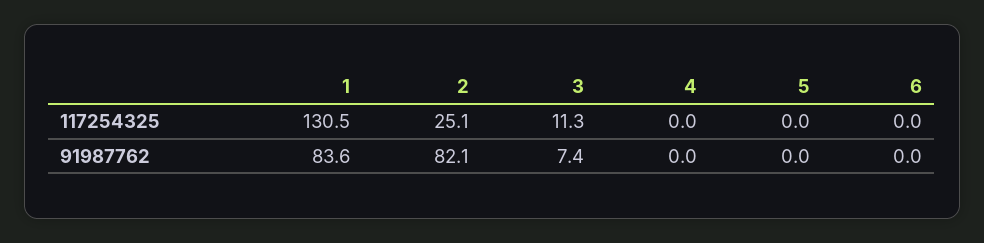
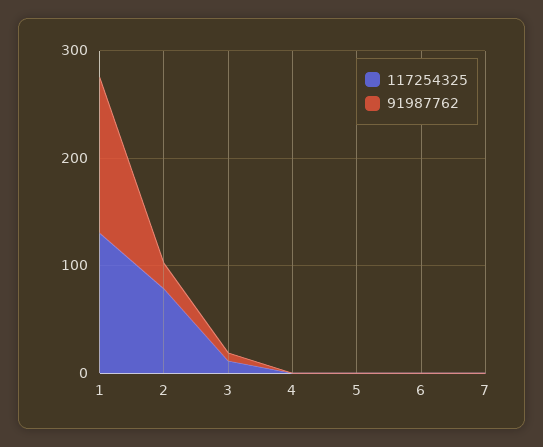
117254325, 2: 25.1 -> 80
91987762, 1: 83.6 -> 140
91987762, 2: 82.1 -> 20
117254325, 7: none -> 0
91987762, 7: none -> 0

